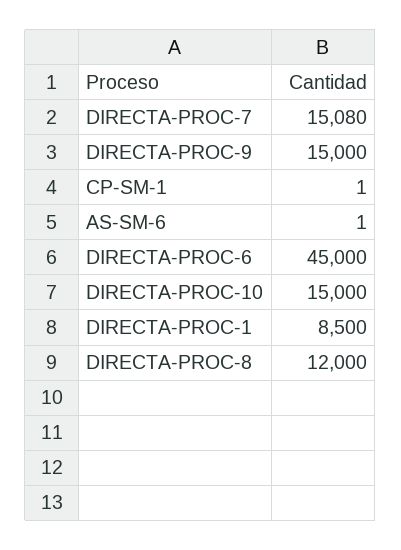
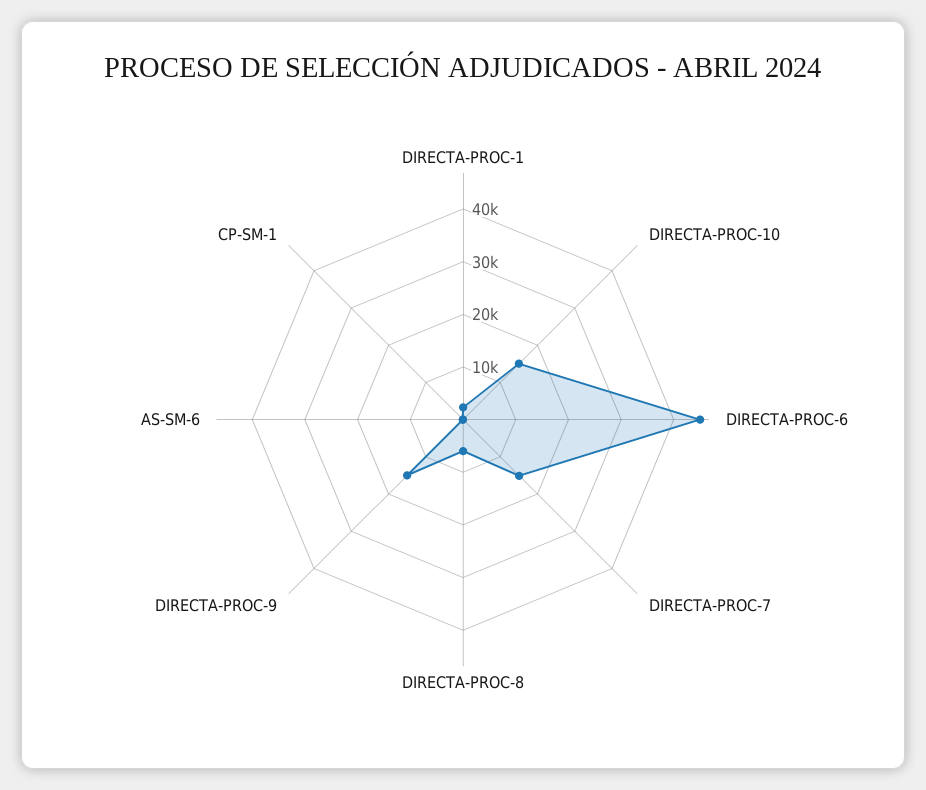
DIRECTA-PROC-1: 8500 -> 2000
DIRECTA-PROC-8: 12000 -> 6000

